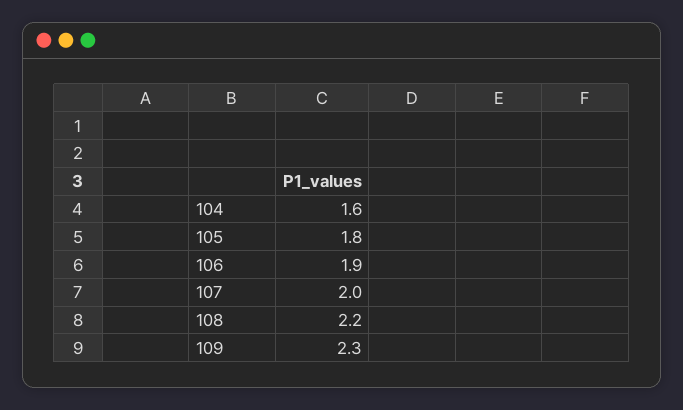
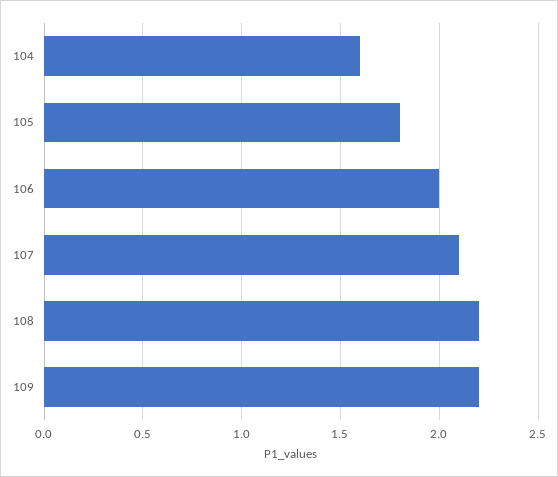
106: 1.9 -> 2
107: 2 -> 2.1
109: 2.3 -> 2.2

